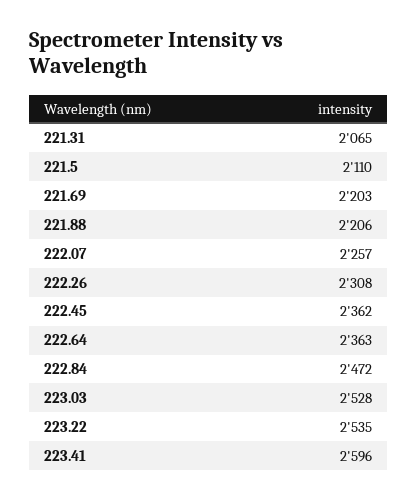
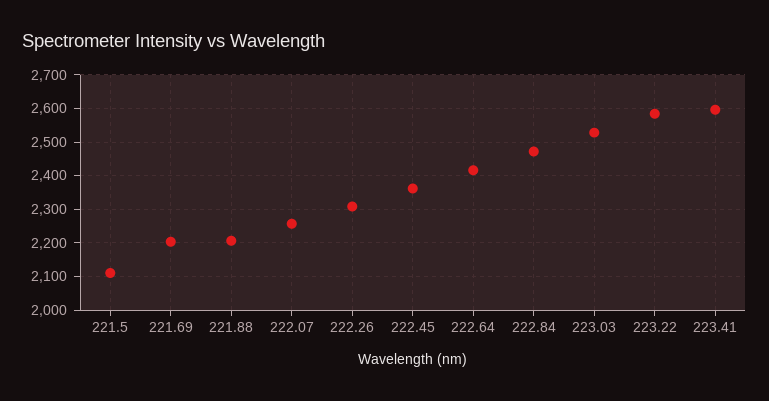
221.31: 2065 -> none
222.64: 2363 -> 2420
223.22: 2535 -> 2580

